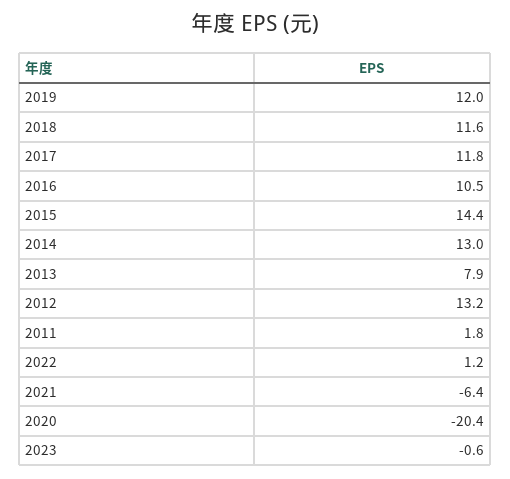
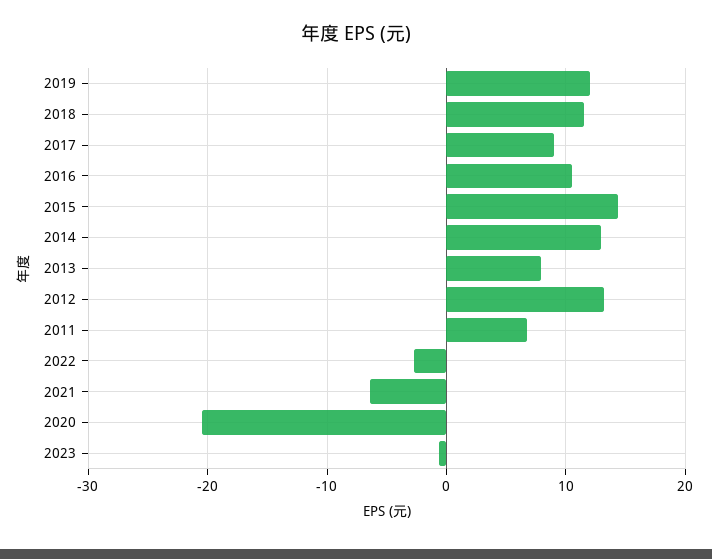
2017: 11.8 -> 9
2011: 1.8 -> 7
2022: 1.2 -> -3

